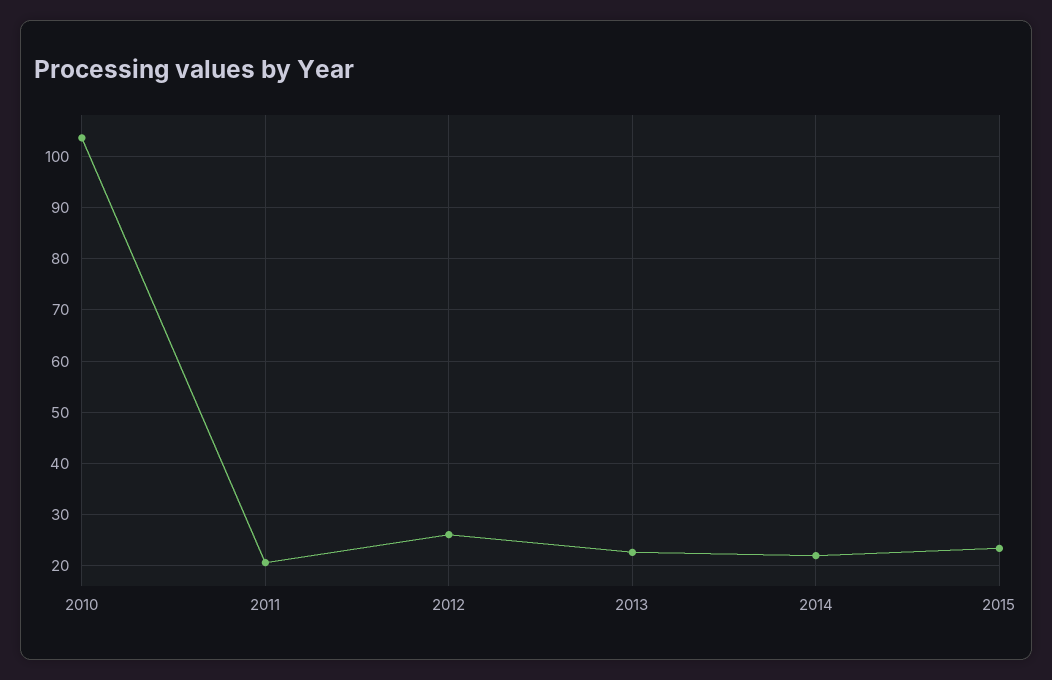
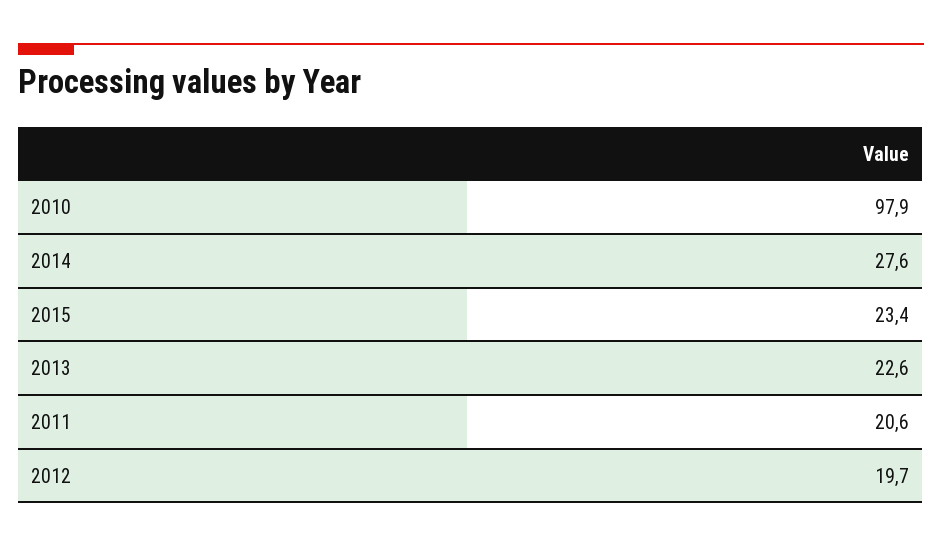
2010: 104 -> 97.9
2012: 26 -> 19.7
2014: 22 -> 27.6

